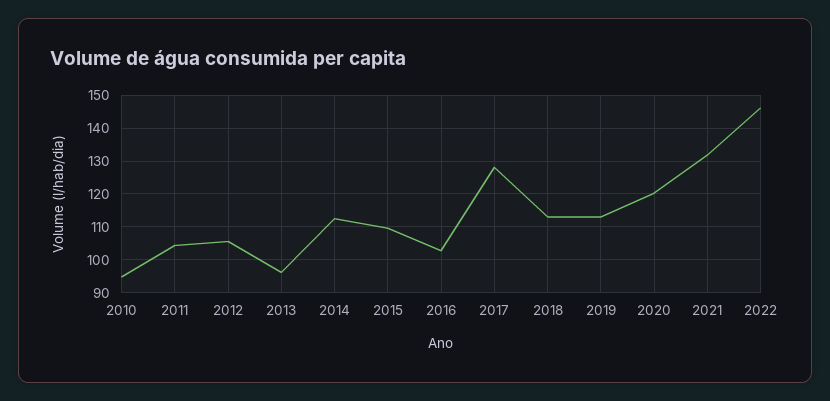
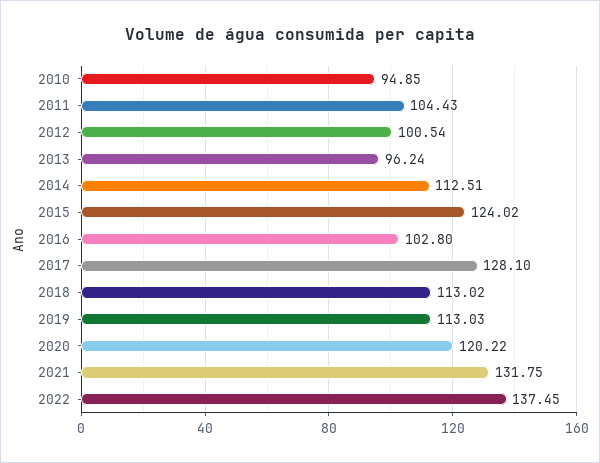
2012: 106 -> 100.54
2015: 110 -> 124.02
2022: 146 -> 137.45

